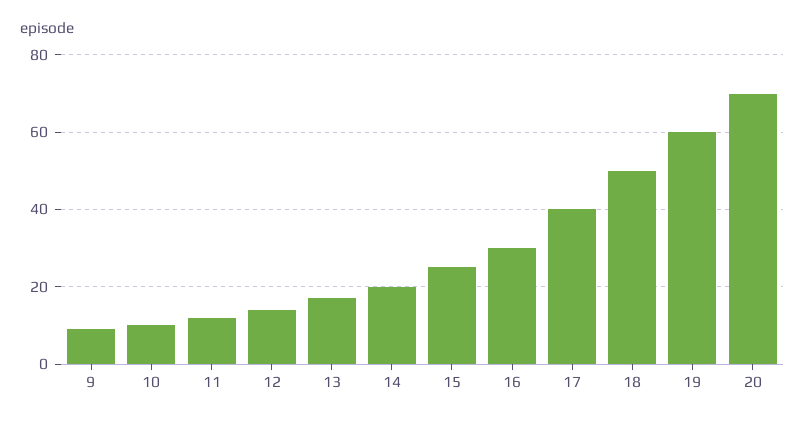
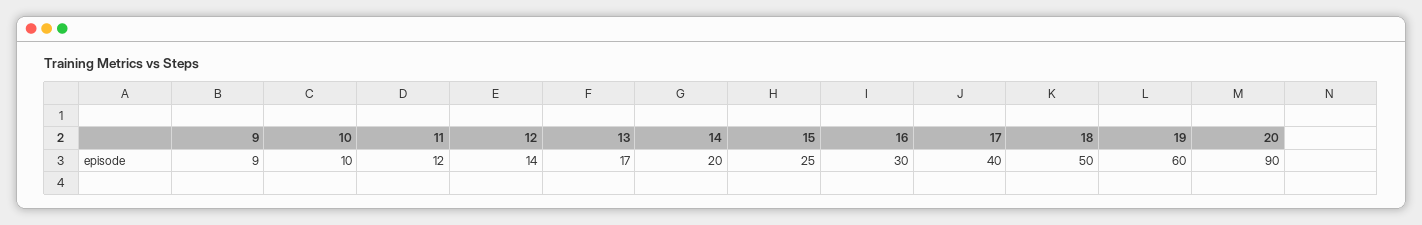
20: 70 -> 90

